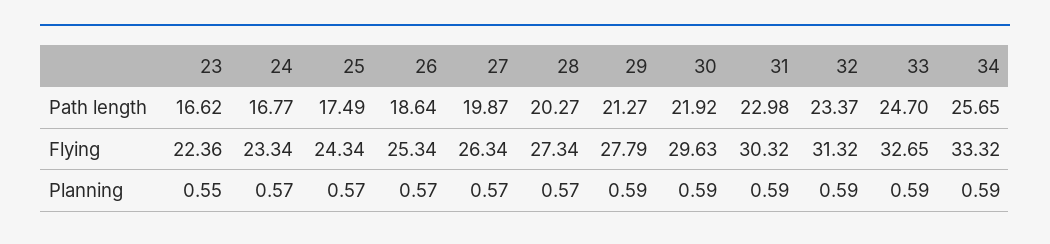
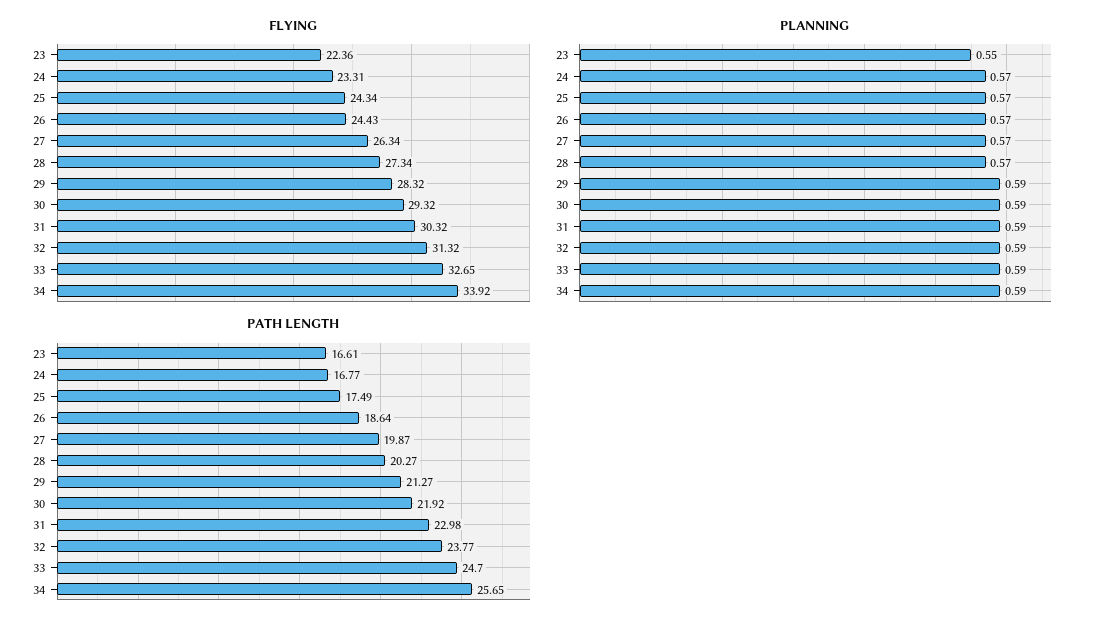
Path length, 23: 16.62 -> 16.61
Path length, 32: 23.37 -> 23.77
Flying, 24: 23.34 -> 23.31
Flying, 26: 25.34 -> 24.43
Flying, 29: 27.79 -> 28.32
Flying, 30: 29.63 -> 29.32
Flying, 34: 33.32 -> 33.92

